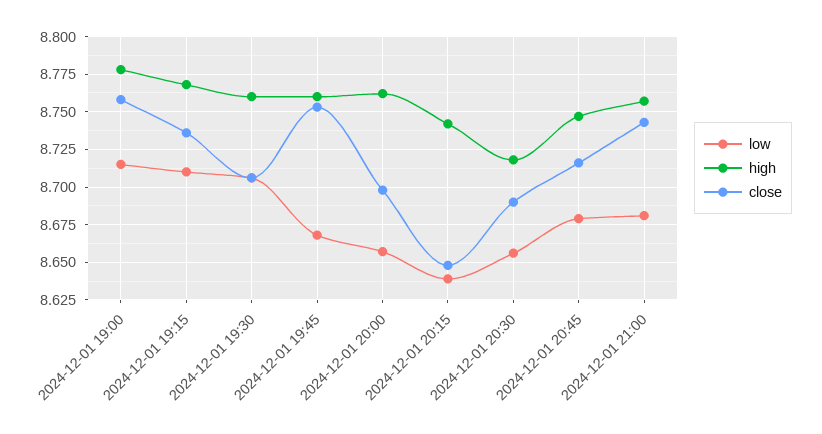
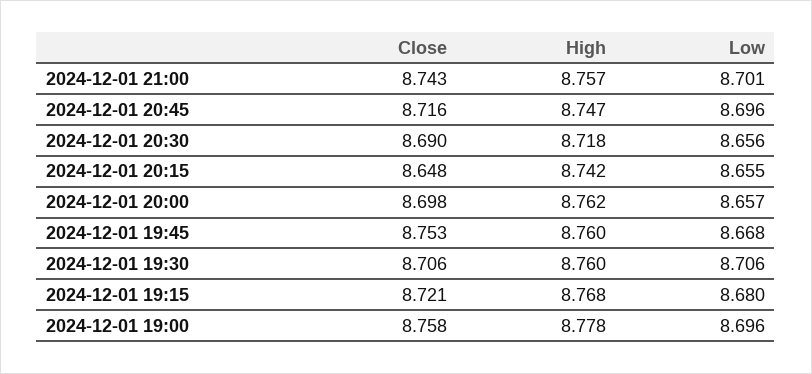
low, 2024-12-01 19:00: 8.715 -> 8.696
low, 2024-12-01 19:15: 8.71 -> 8.68
close, 2024-12-01 19:15: 8.735 -> 8.721
low, 2024-12-01 20:15: 8.64 -> 8.655
low, 2024-12-01 20:45: 8.68 -> 8.696
low, 2024-12-01 21:00: 8.68 -> 8.701

